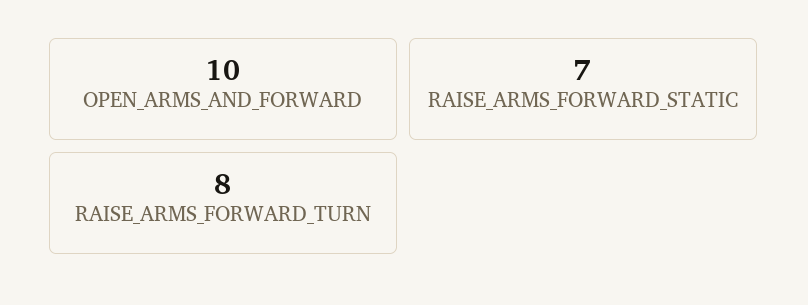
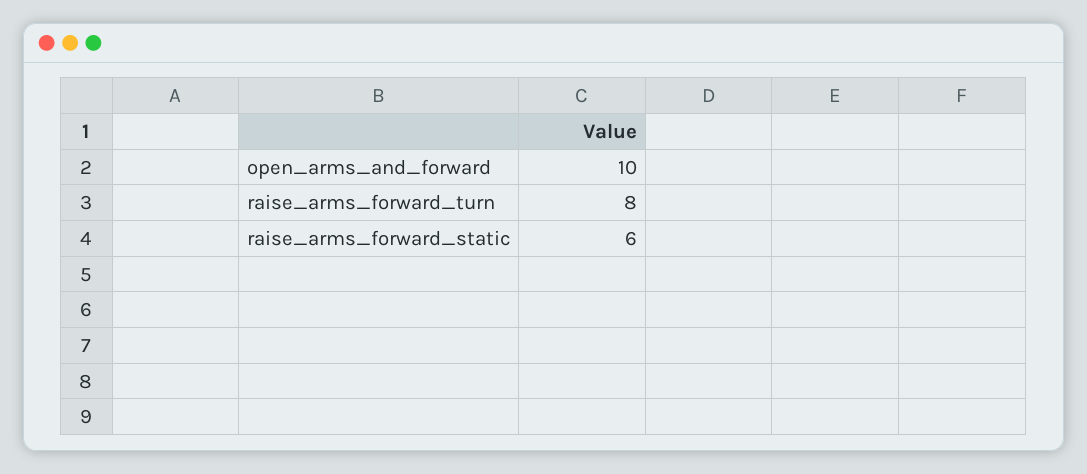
RAISE_ARMS_FORWARD_STATIC: 7 -> 6

